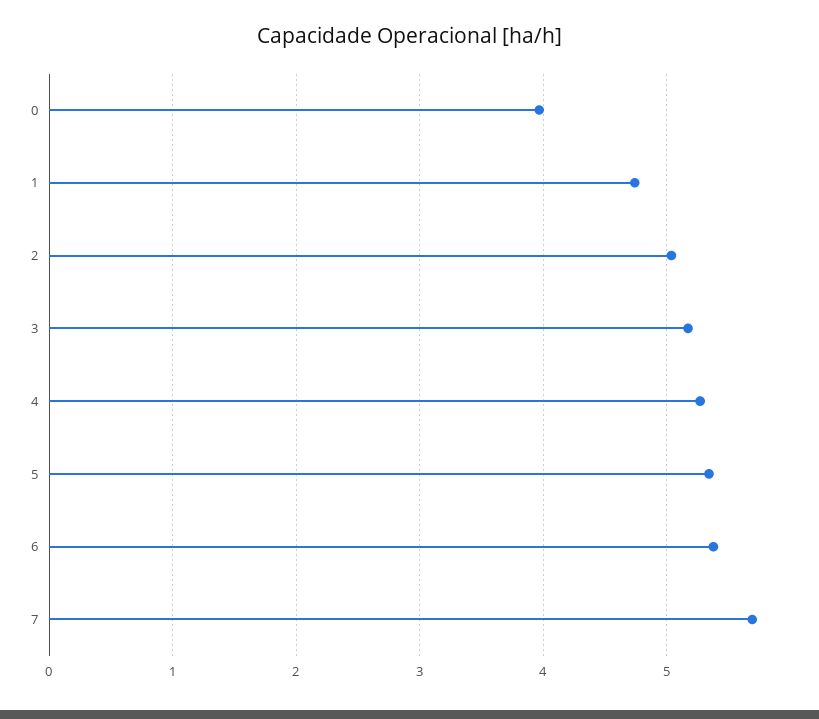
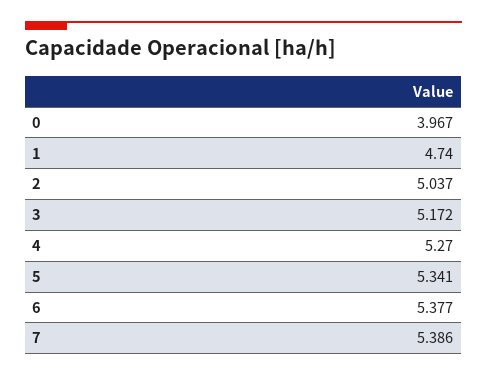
7: 5.7 -> 5.386

